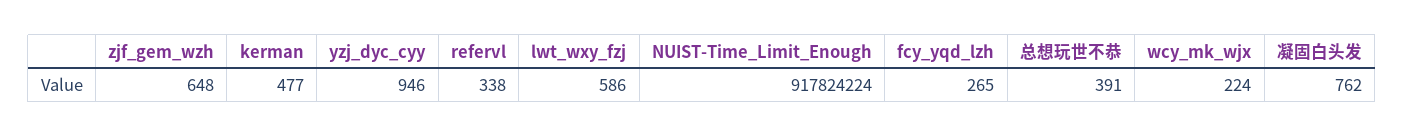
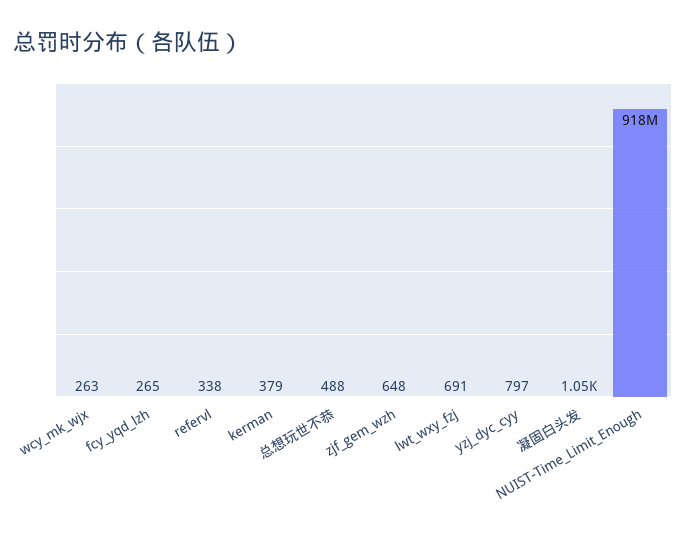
kerman: 477 -> 379
yzj_dyc_cyy: 946 -> 797
lwt_wxy_fzj: 586 -> 691
总想玩世不恭: 391 -> 488
wcy_mk_wjx: 224 -> 263
凝固白头发: 762 -> 1050

